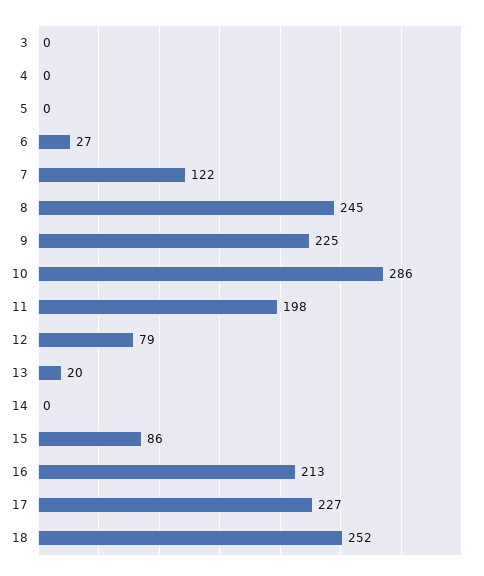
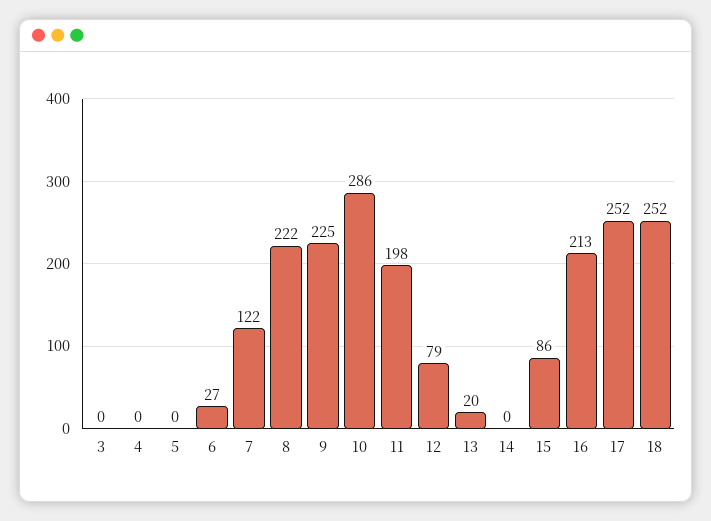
8: 245 -> 222
17: 227 -> 252

